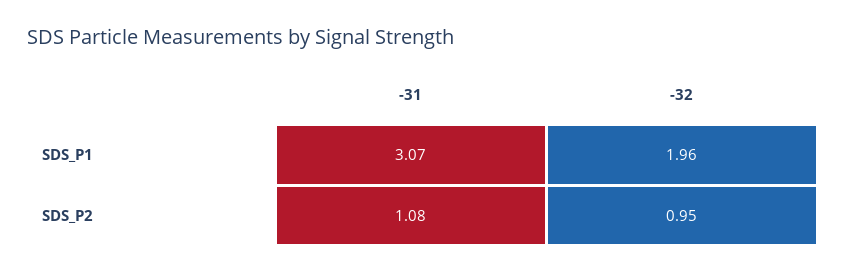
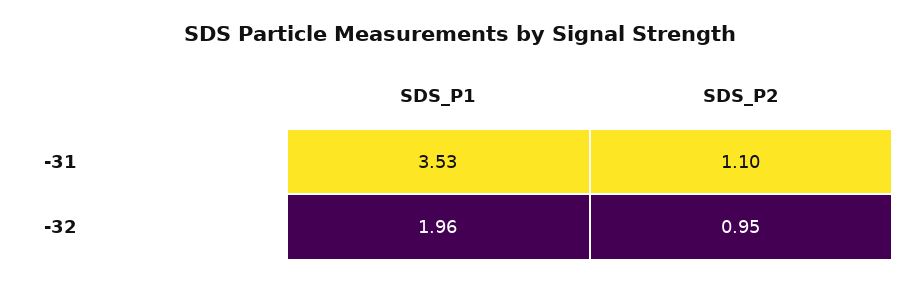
-31, SDS_P1: 3.07 -> 3.53
-31, SDS_P2: 1.08 -> 1.1

